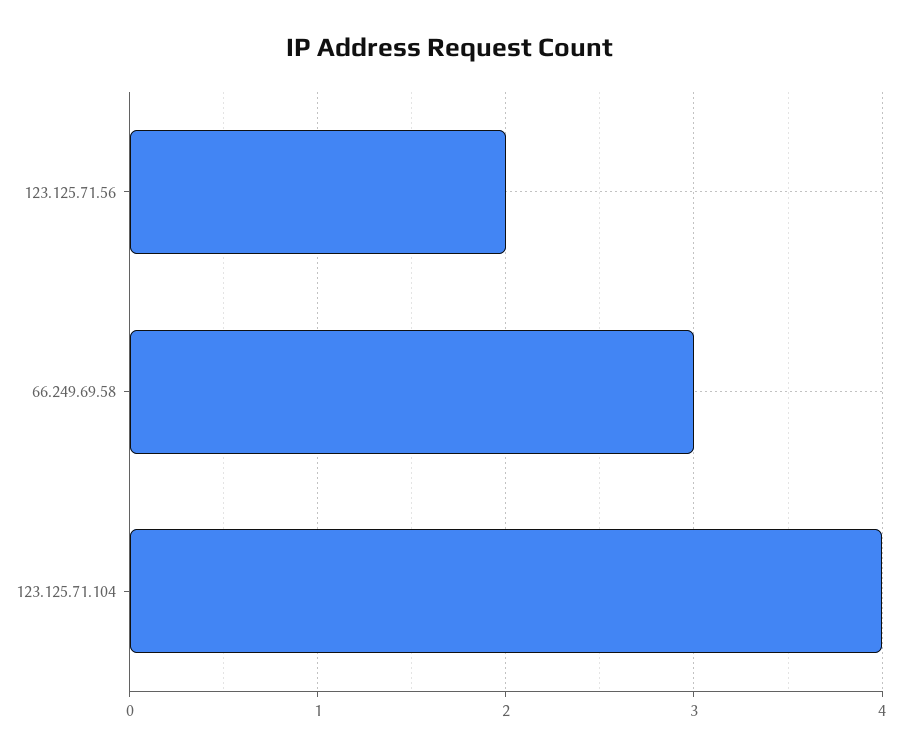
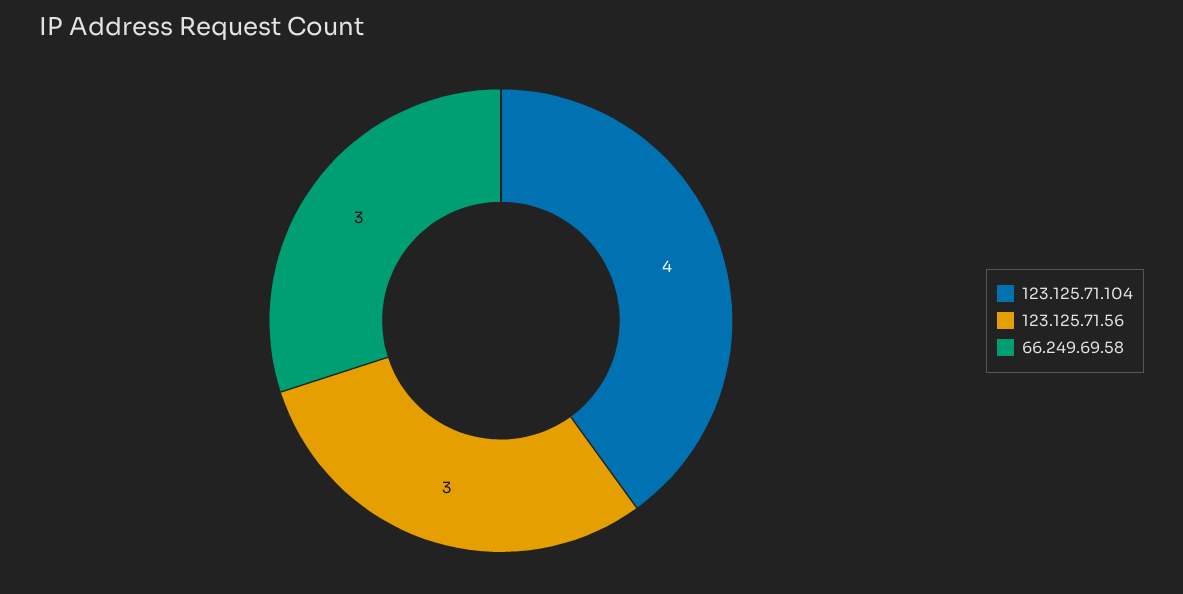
123.125.71.56: 2 -> 3

